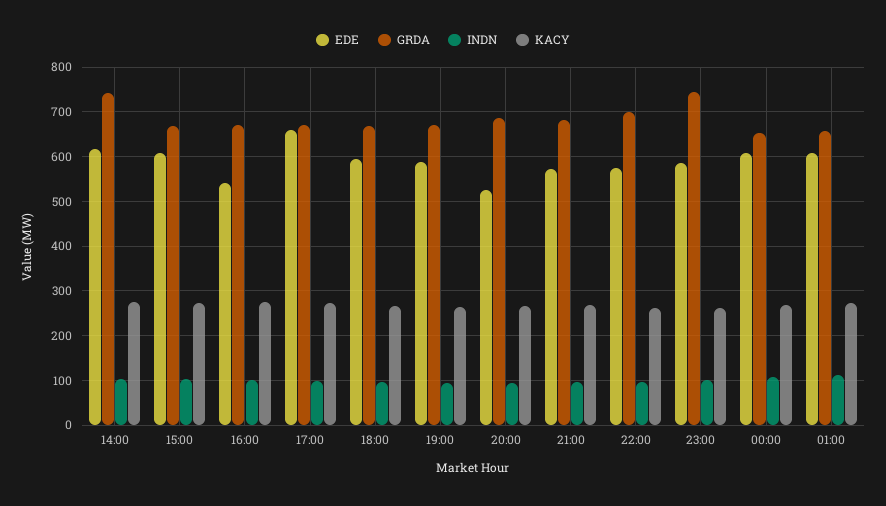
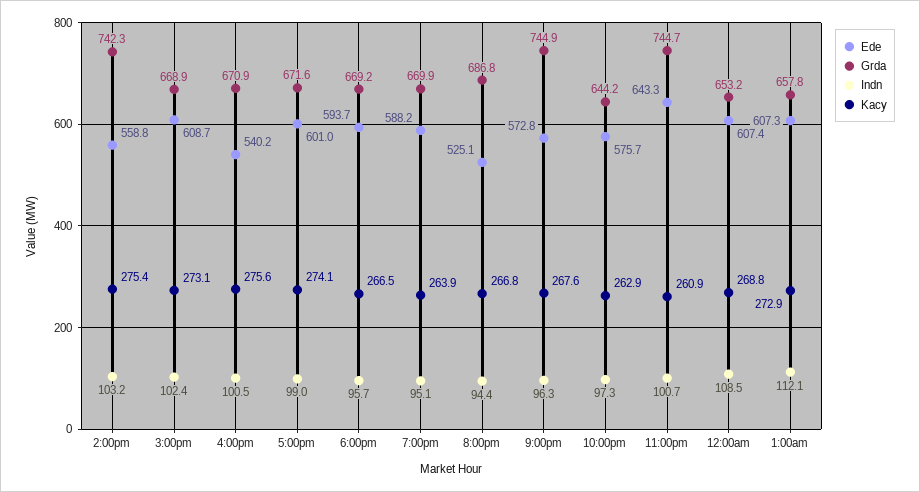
EDE, 14:00: 620 -> 558.8
EDE, 17:00: 660 -> 601
GRDA, 21:00: 680 -> 744.9
GRDA, 22:00: 700 -> 644.2
EDE, 23:00: 580 -> 643.3

